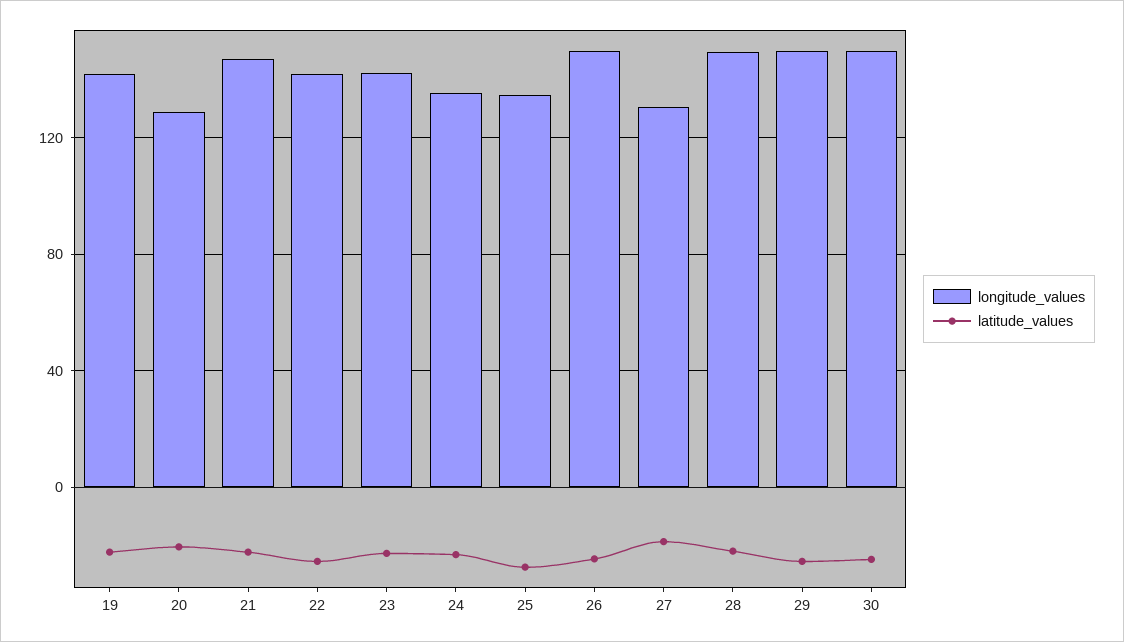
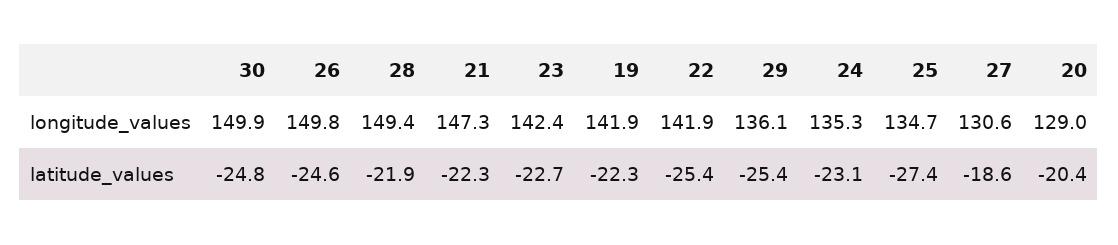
longitude_values, 29: 150 -> 136.1

